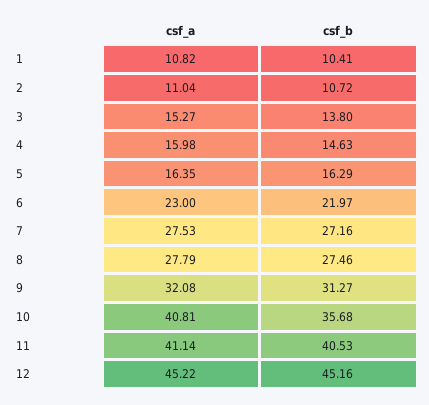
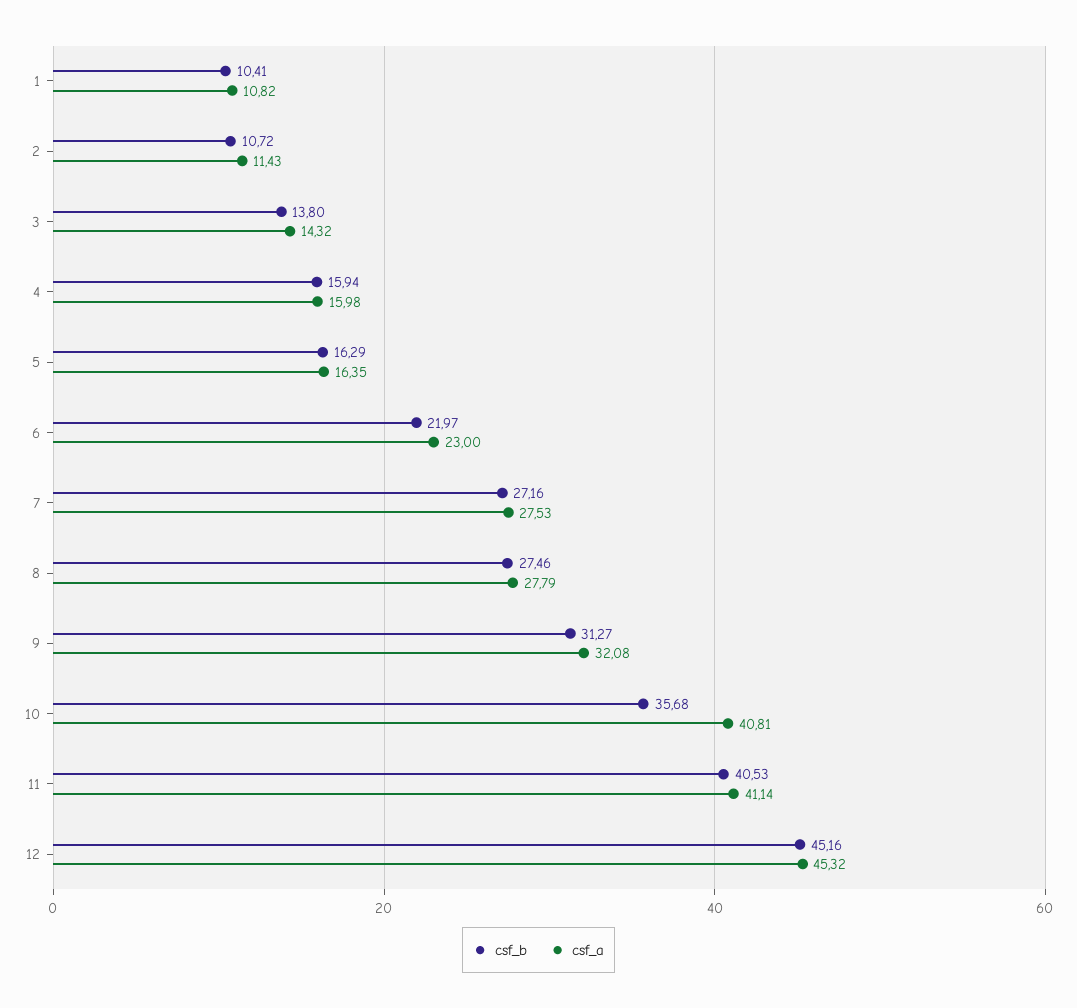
csf_a, 2: 11.04 -> 11.43
csf_a, 3: 15.27 -> 14.32
csf_b, 4: 14.63 -> 15.94
csf_a, 12: 45.22 -> 45.32

